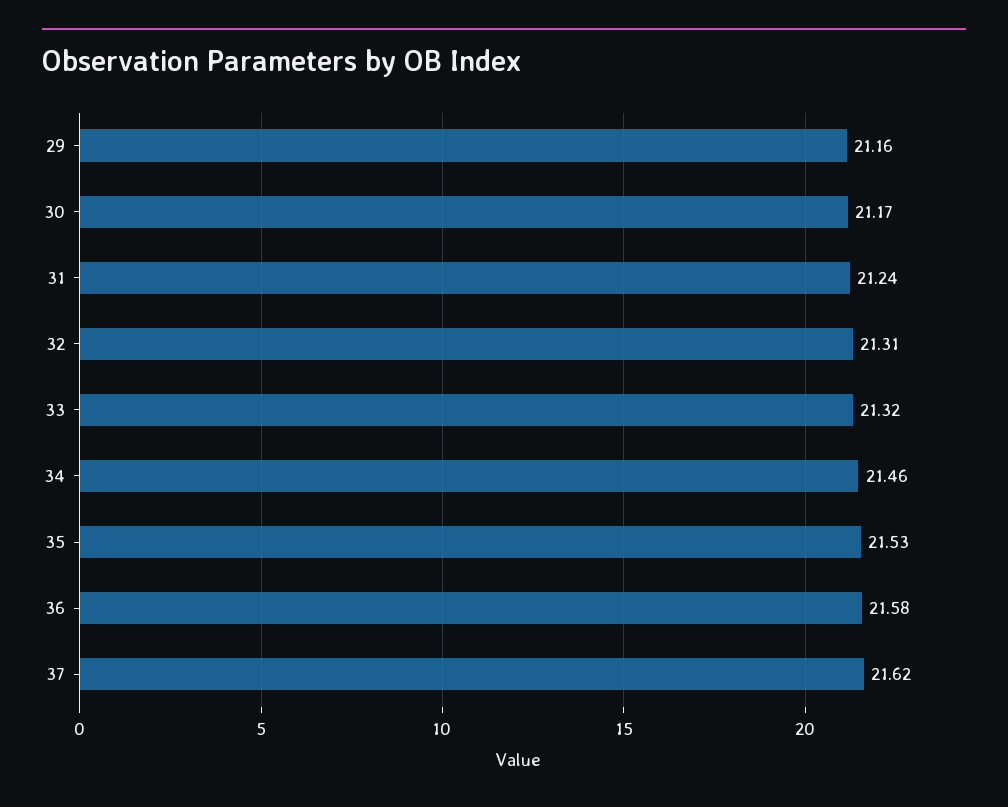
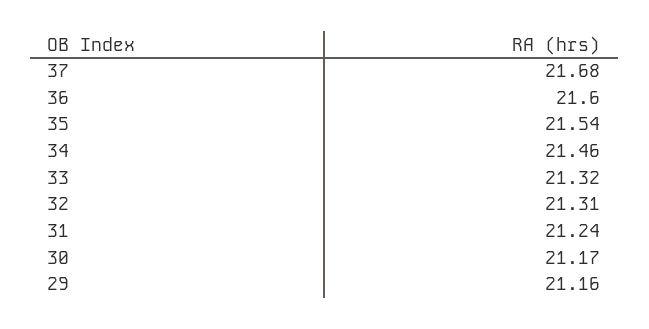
35: 21.53 -> 21.54
36: 21.58 -> 21.6
37: 21.62 -> 21.68

